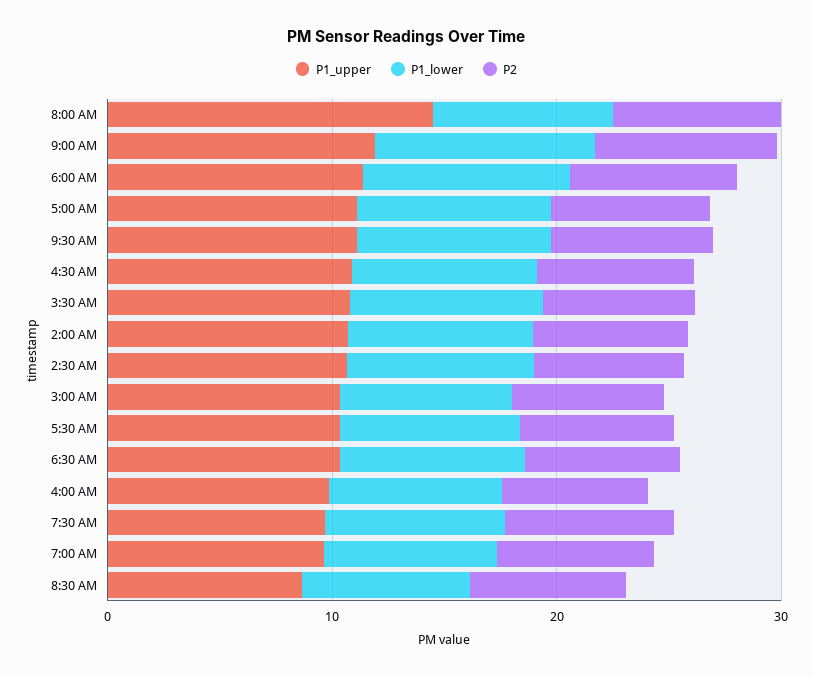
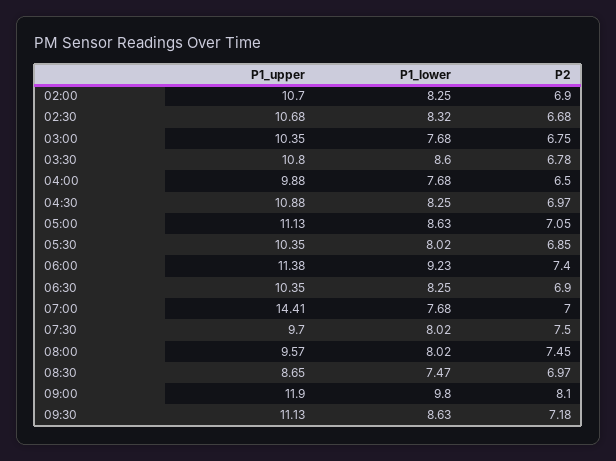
P1_upper, 8:00 AM: 14 -> 9.57
P1_upper, 7:00 AM: 10 -> 14.41

